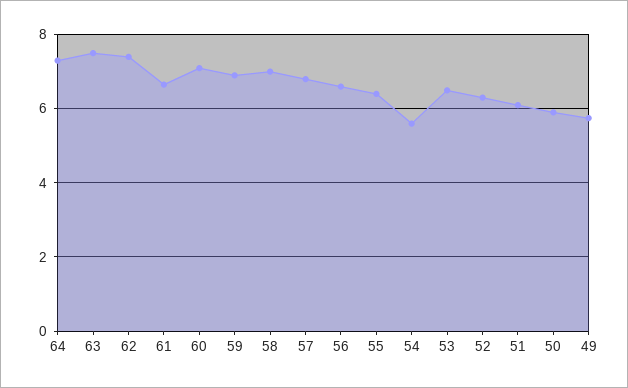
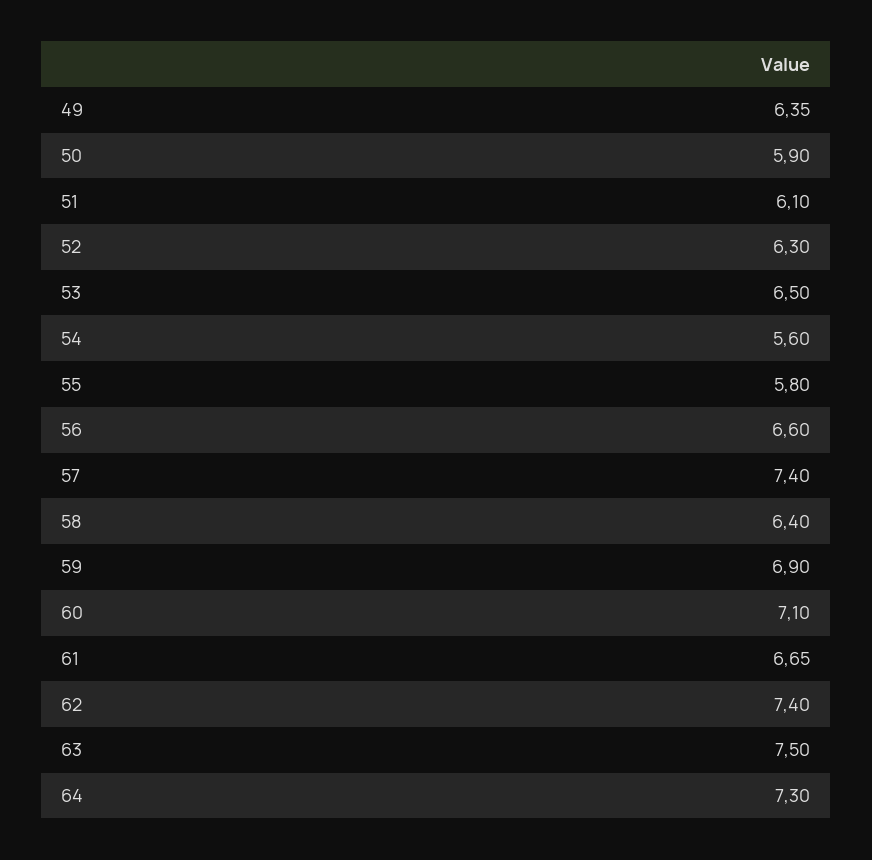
58: 7 -> 6.4
57: 6.8 -> 7.4
55: 6.4 -> 5.8
49: 5.8 -> 6.35

